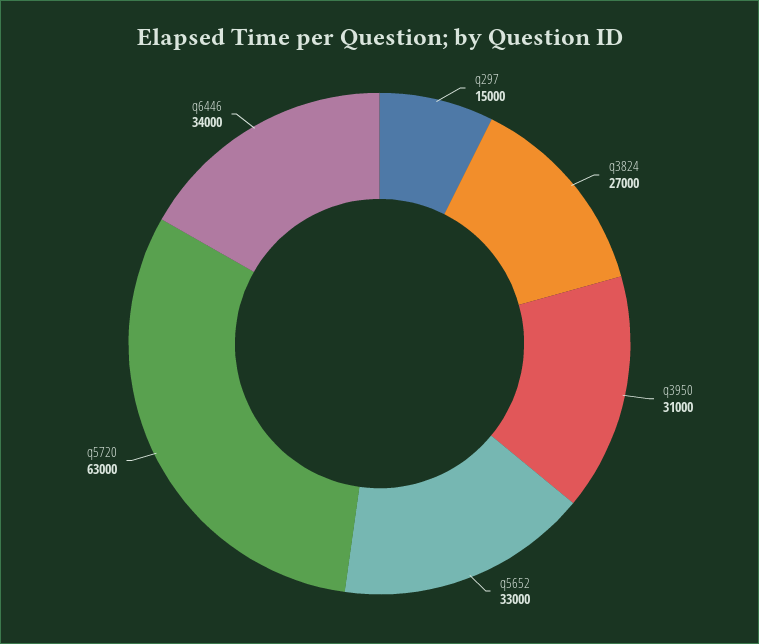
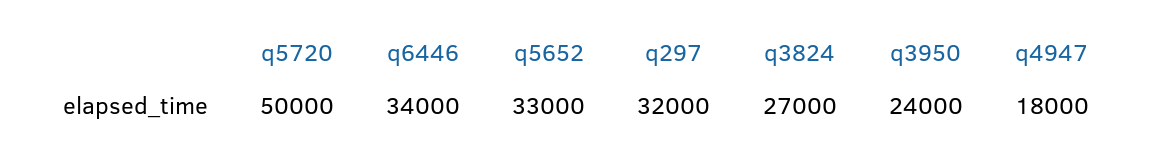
q297: 15000 -> 32000
q3950: 31000 -> 24000
q5720: 63000 -> 50000
q4947: none -> 18000

